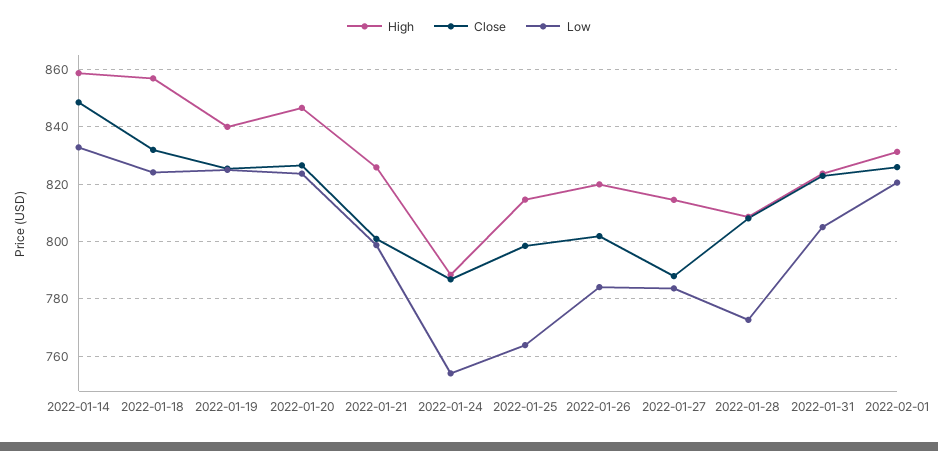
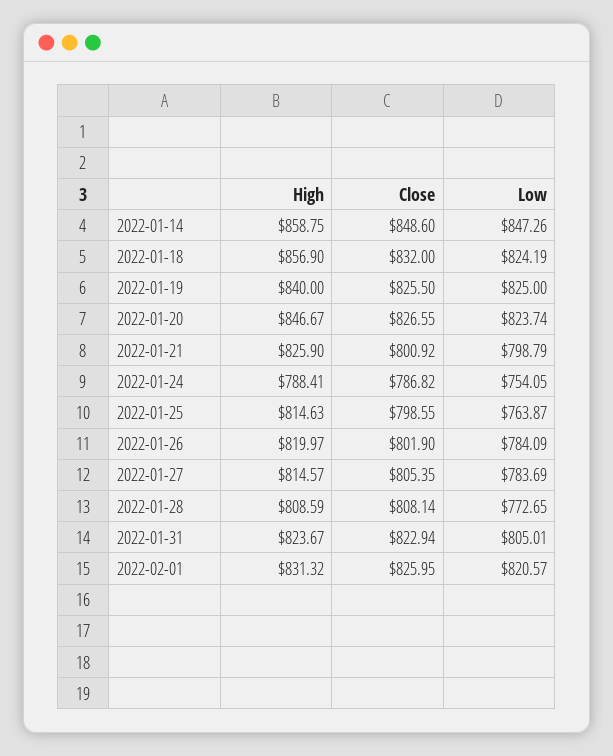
Low, 2022-01-14: 832.5 -> 847.26
Close, 2022-01-27: 787.5 -> 805.35

